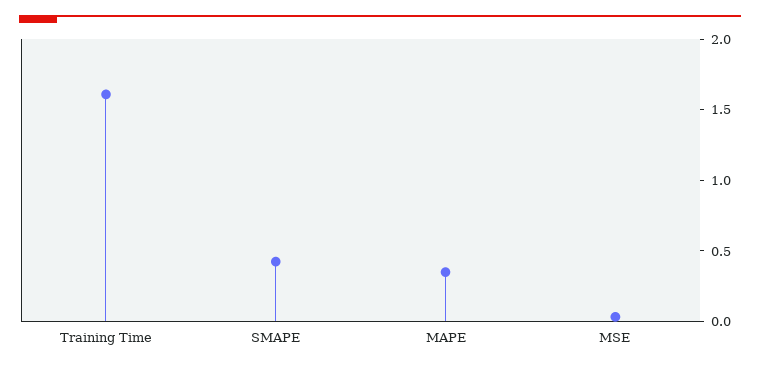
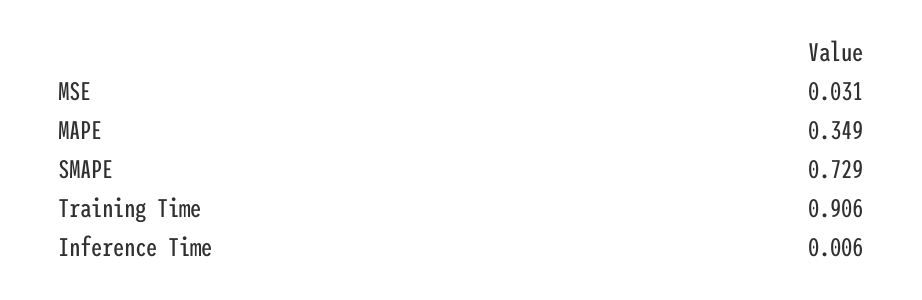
Training Time: 1.6 -> 0.906
SMAPE: 0.4 -> 0.729
Inference Time: none -> 0.006

